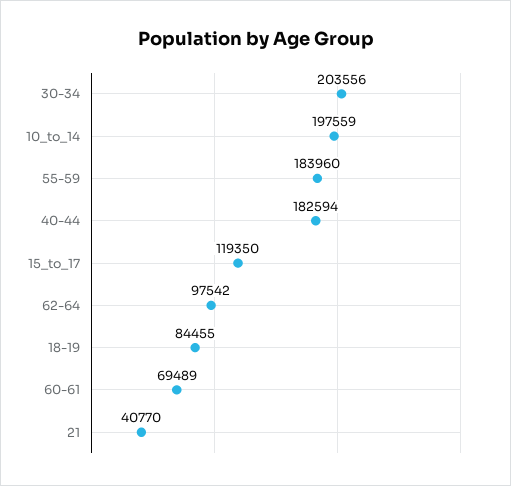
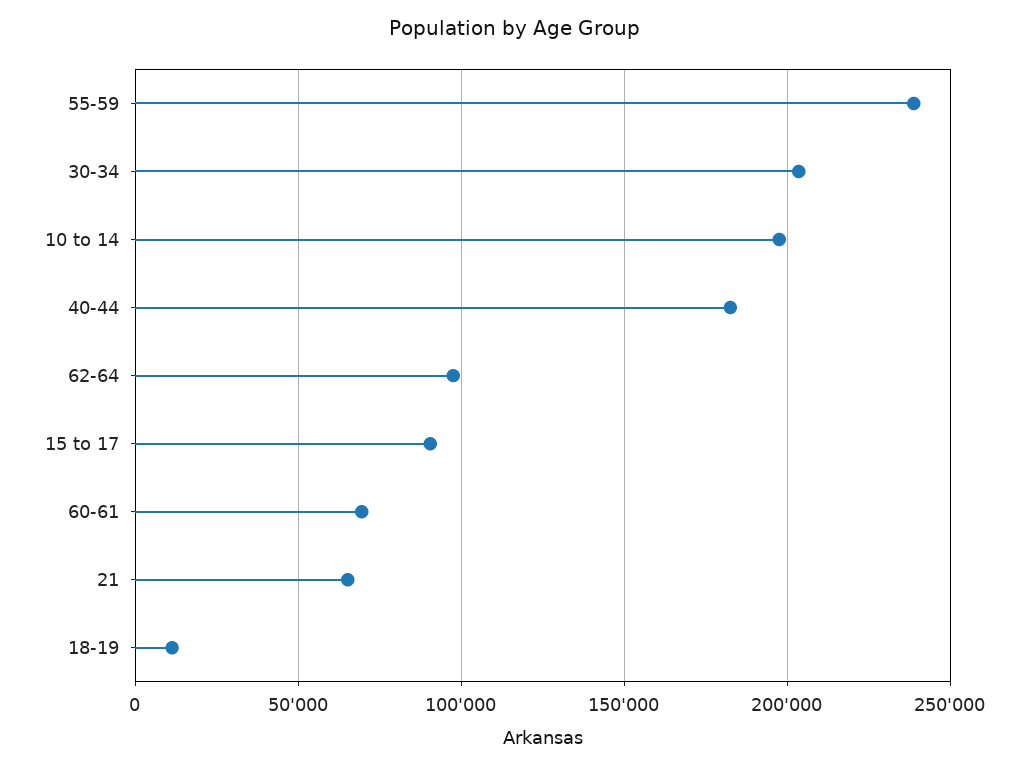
55-59: 183960 -> 240000
15_to_17: 119350 -> 90000
18-19: 84455 -> 10000
21: 40770 -> 65000

